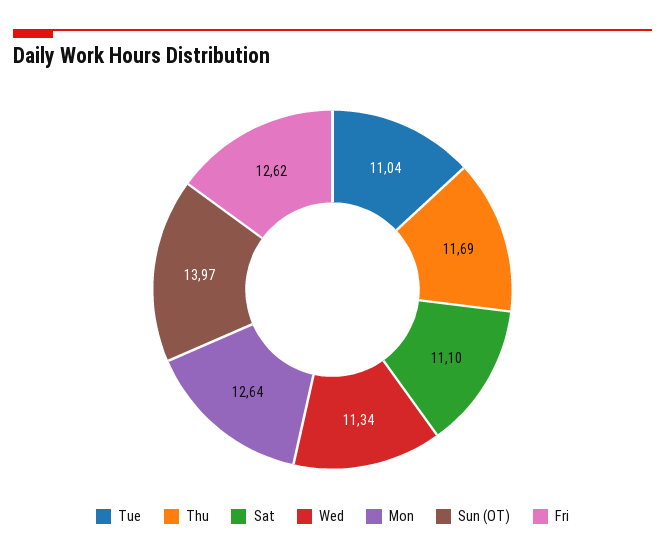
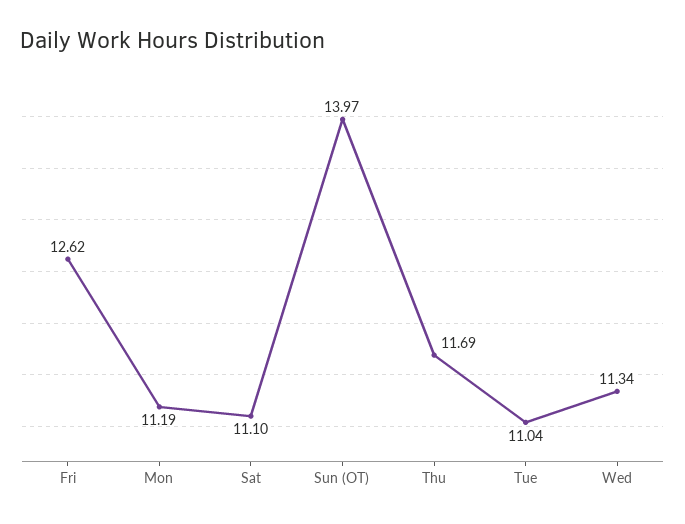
Mon: 12.64 -> 11.19

